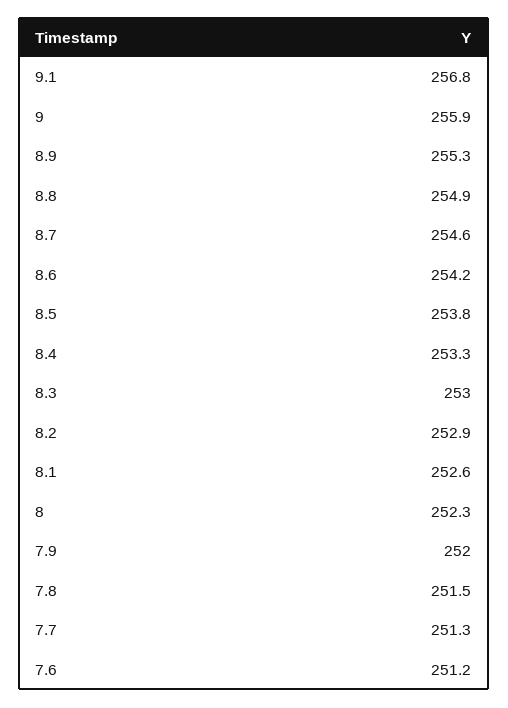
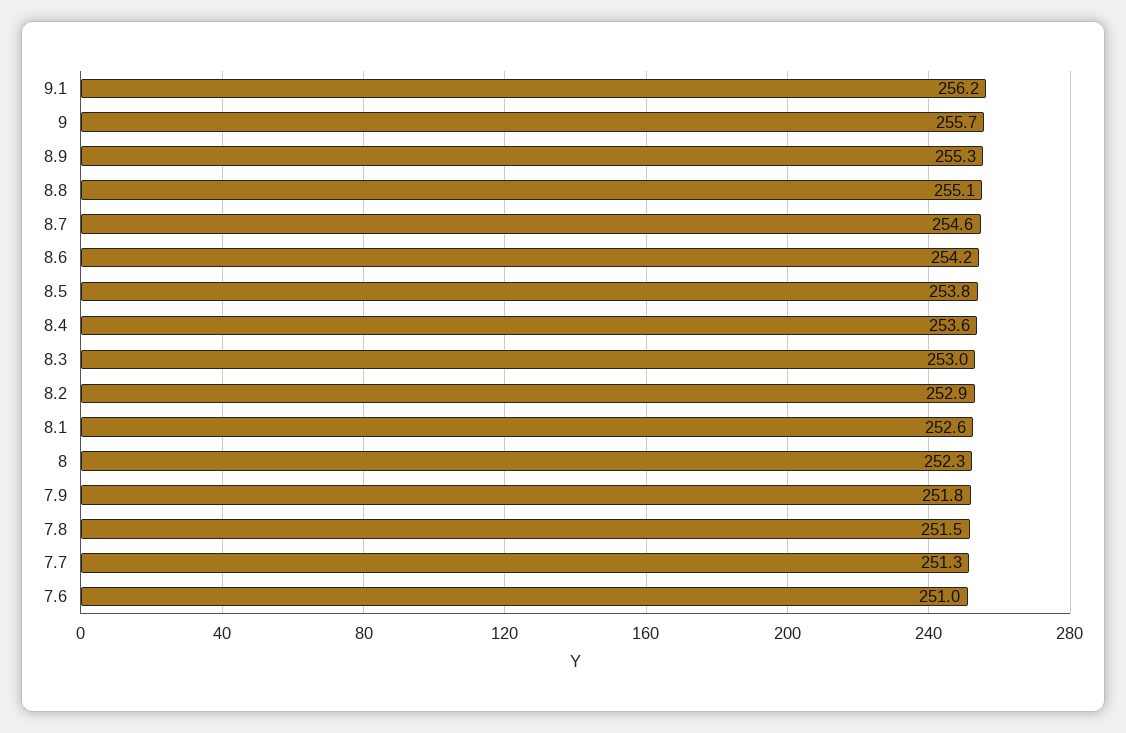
9.1: 256.8 -> 256.2
9: 255.9 -> 255.7
8.8: 254.9 -> 255.1
8.4: 253.3 -> 253.6
7.9: 252 -> 251.8
7.6: 251.2 -> 251

